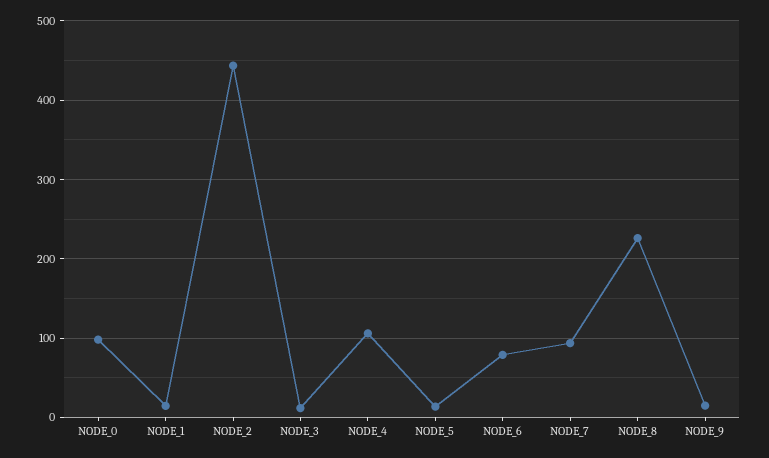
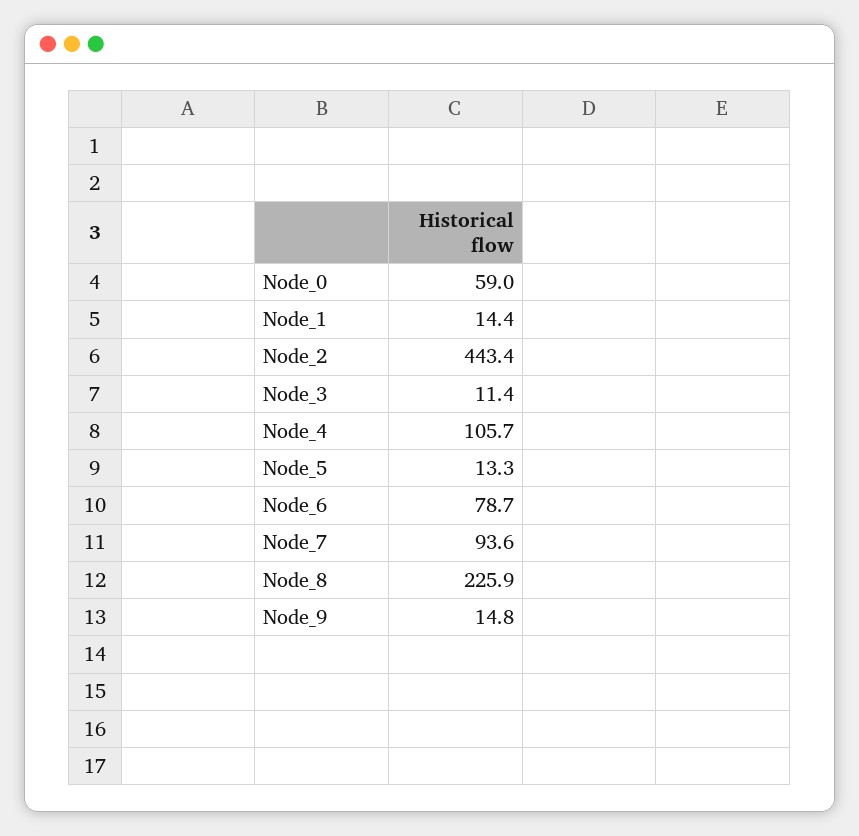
NODE_0: 100 -> 59

